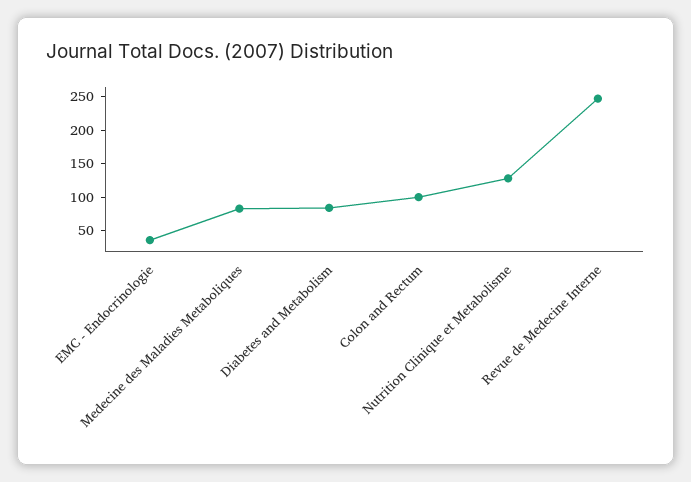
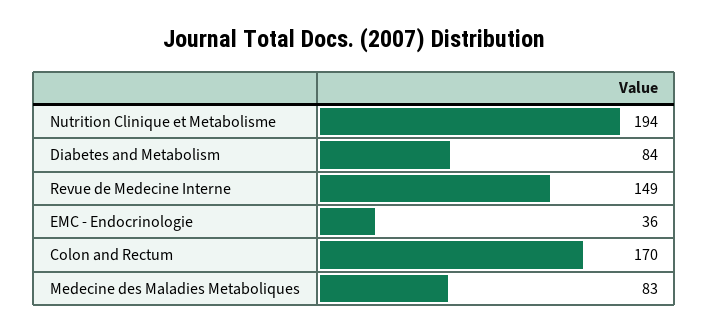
Colon and Rectum: 100 -> 170
Nutrition Clinique et Metabolisme: 125 -> 194
Revue de Medecine Interne: 250 -> 149

